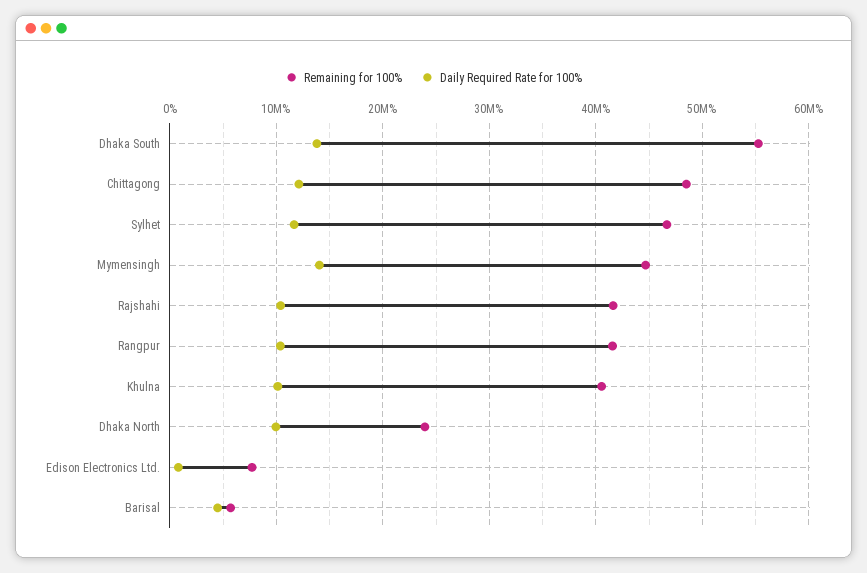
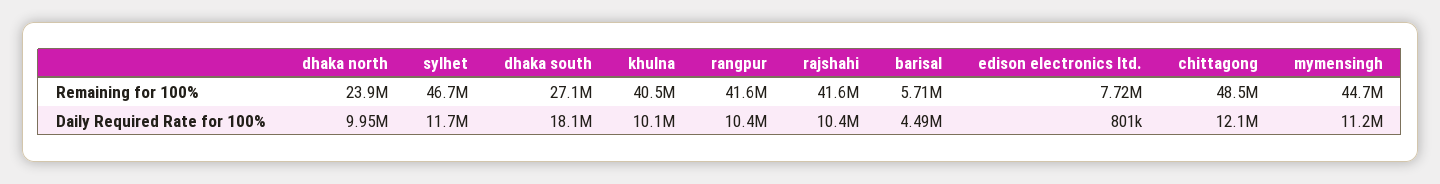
Remaining for 100%, Dhaka South: 55000000 -> 27100000
Daily Required Rate for 100%, Dhaka South: 14000000 -> 18100000
Daily Required Rate for 100%, Mymensingh: 14000000 -> 11200000

